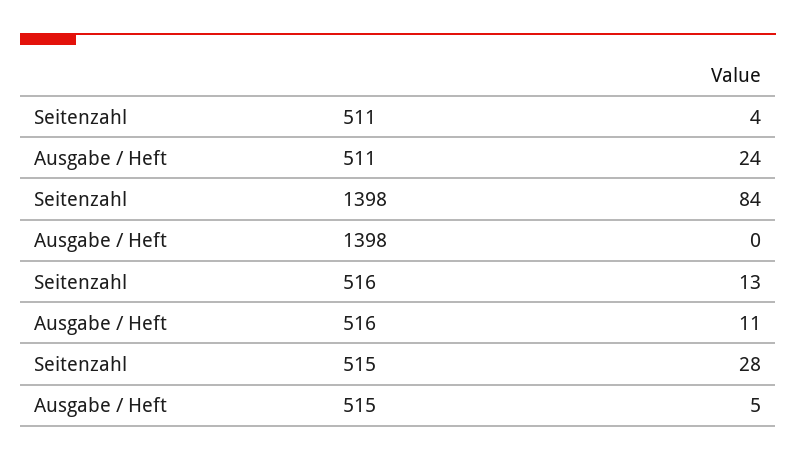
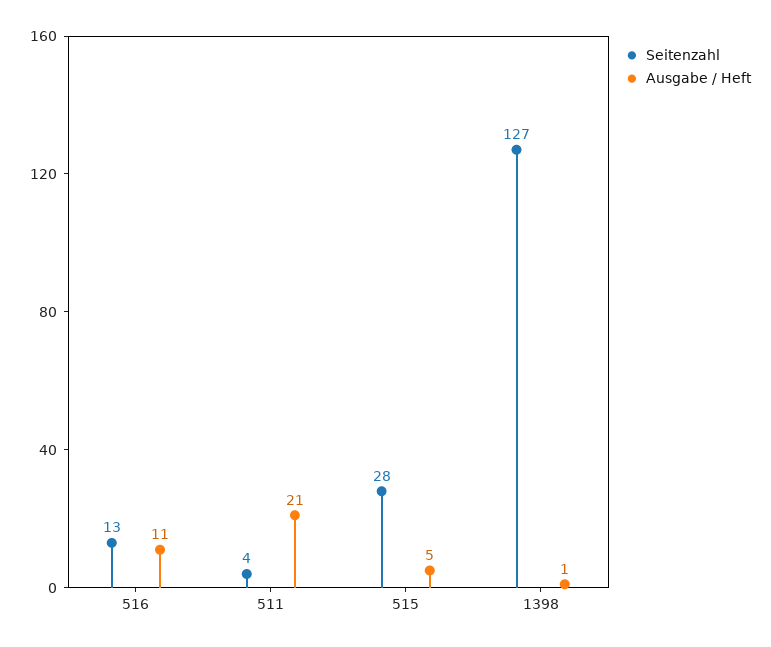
Ausgabe / Heft, 511: 24 -> 21
Seitenzahl, 1398: 84 -> 127
Ausgabe / Heft, 1398: 0 -> 1

